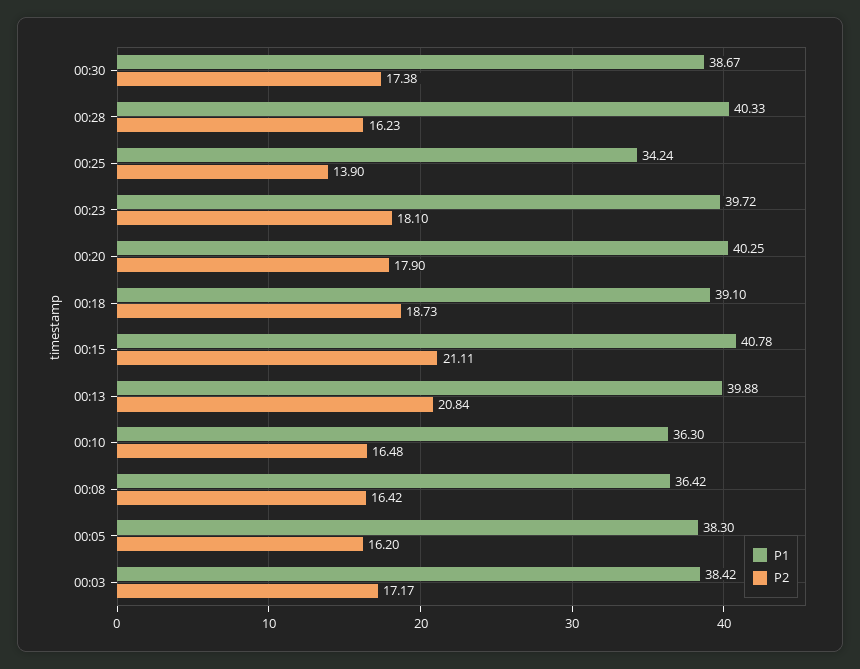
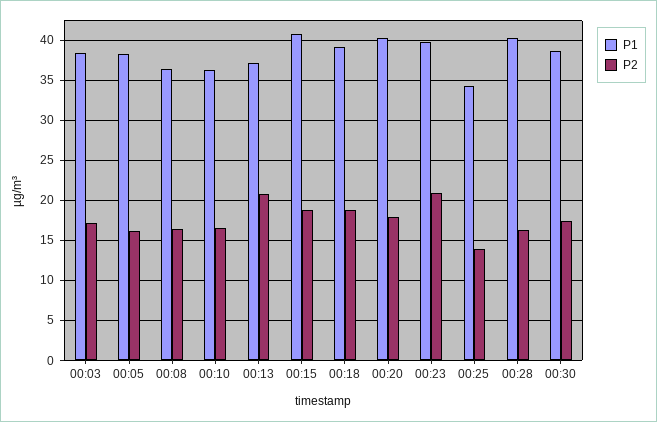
P2, 00:23: 18.1 -> 21
P2, 00:15: 21.11 -> 19
P1, 00:13: 39.88 -> 37

